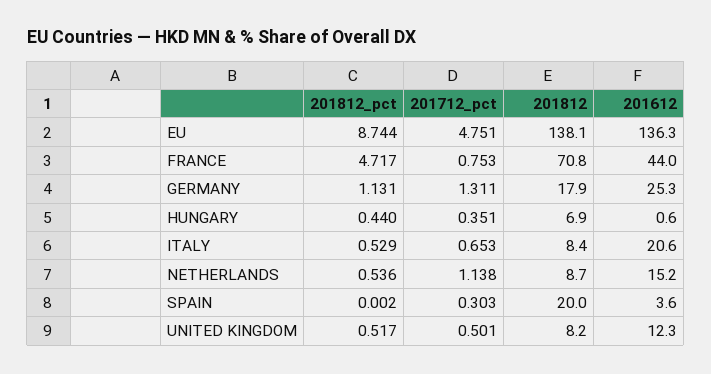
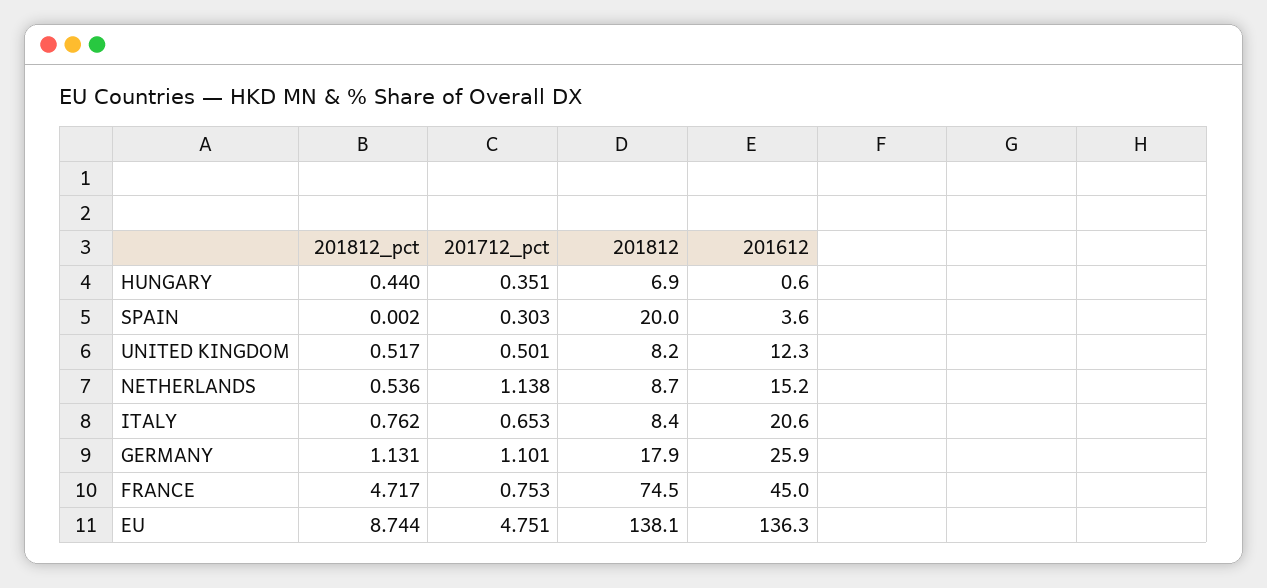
201812, FRANCE: 70.8 -> 74.5
201612, FRANCE: 44 -> 45
201712_pct, GERMANY: 1.311 -> 1.101
201612, GERMANY: 25.3 -> 25.9
201812_pct, ITALY: 0.529 -> 0.762

